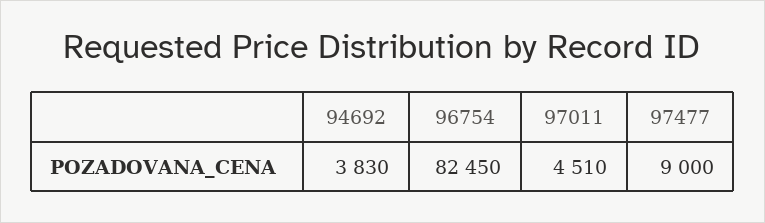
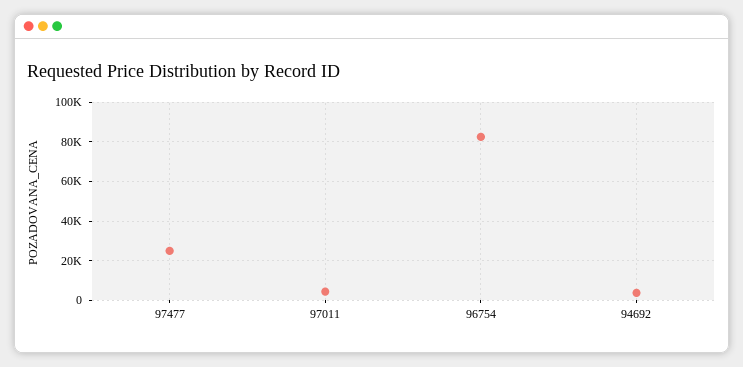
97477: 9000 -> 25000

